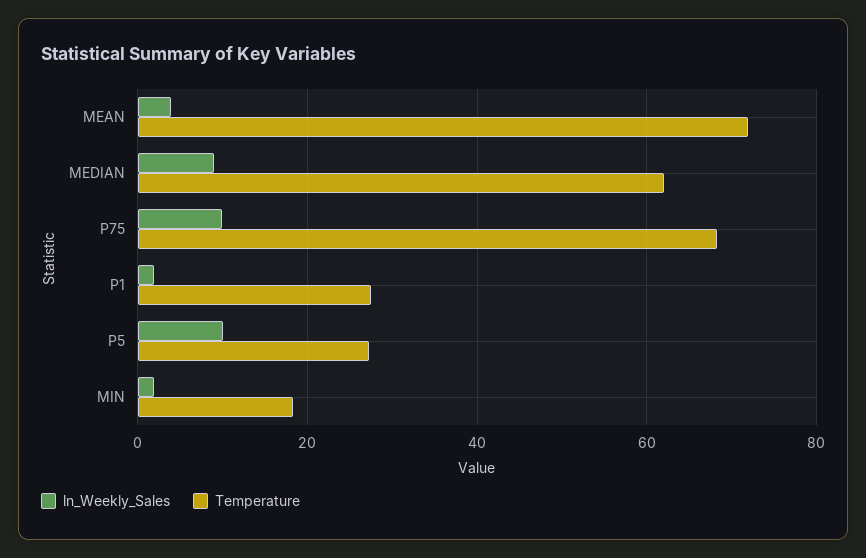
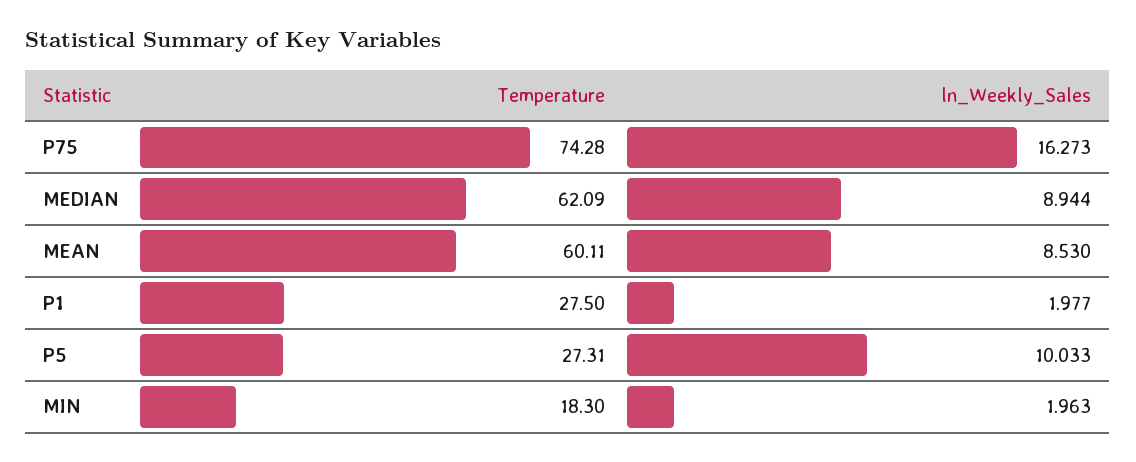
ln_Weekly_Sales, MEAN: 4 -> 8.53
Temperature, MEAN: 72 -> 60.11
ln_Weekly_Sales, P75: 10 -> 16.273
Temperature, P75: 68 -> 74.28

